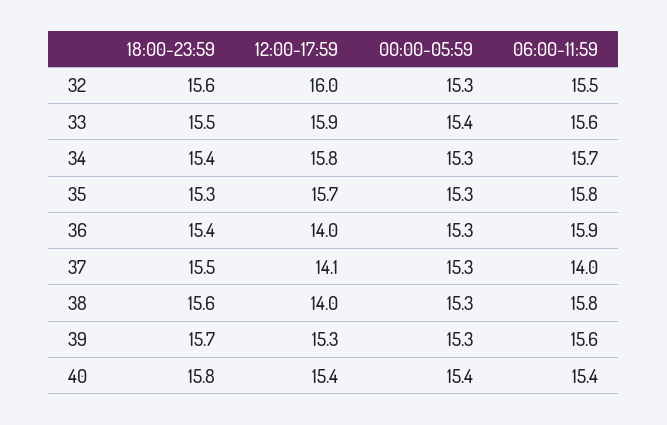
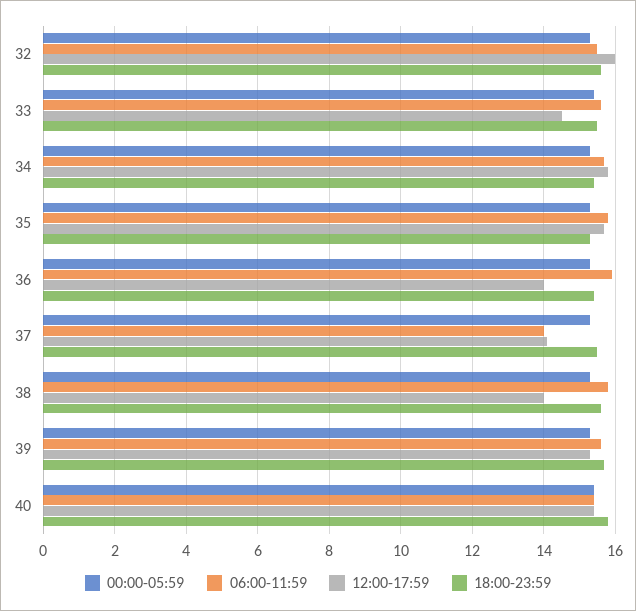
12:00-17:59, 33: 15.9 -> 14.5

